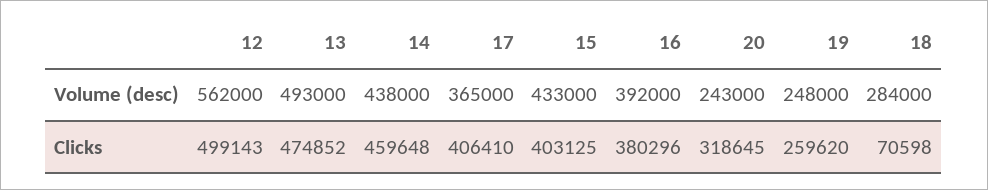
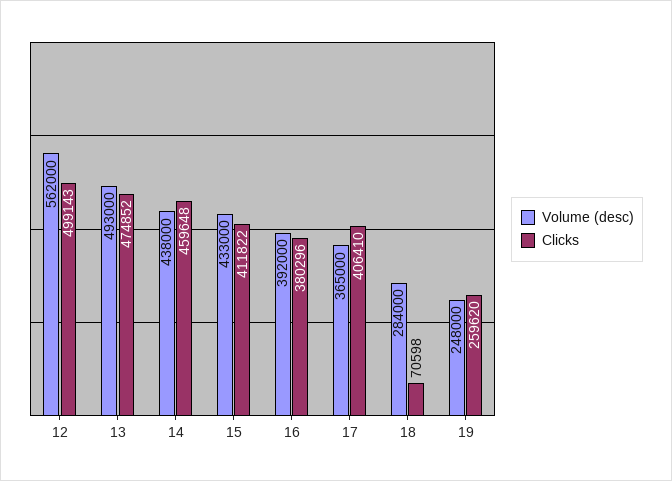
Volume (desc), 20: 243000 -> none
Clicks, 15: 403125 -> 411822
Clicks, 20: 318645 -> none

